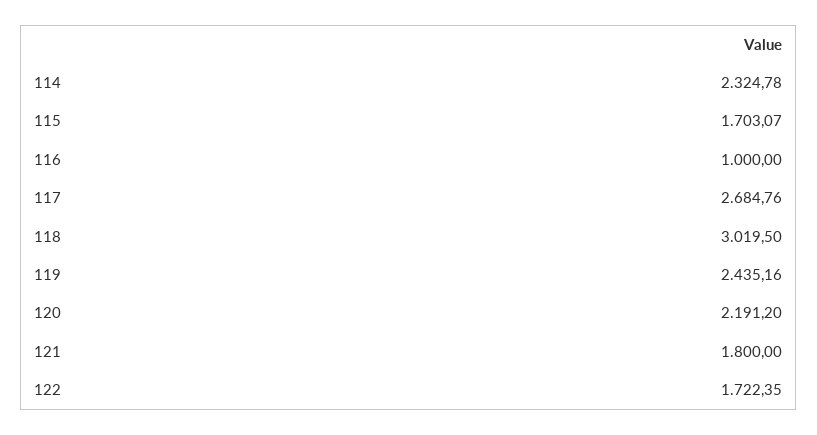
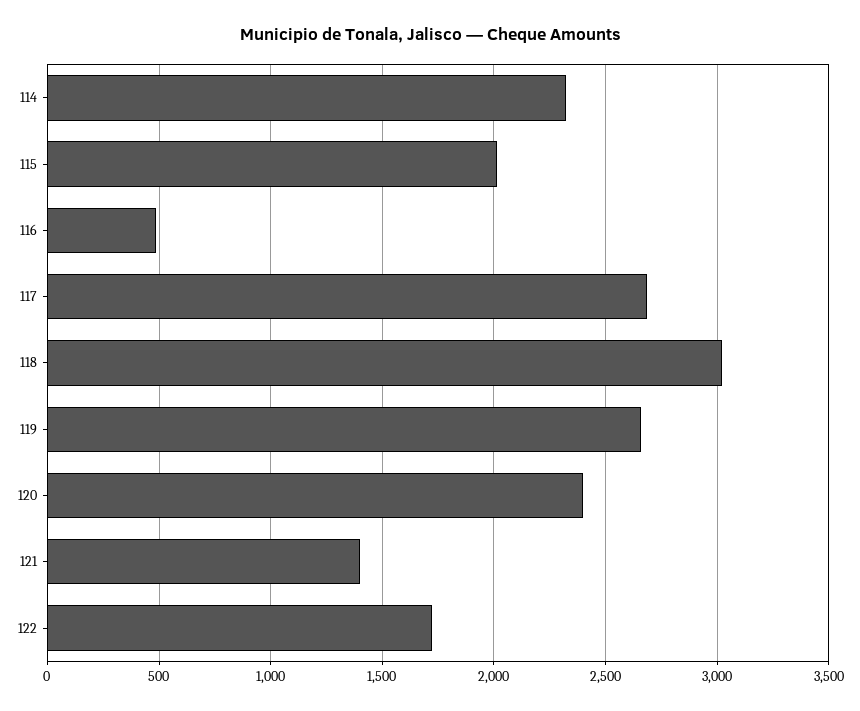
115: 1703.07 -> 2000
116: 1000 -> 500
119: 2435.16 -> 2650
120: 2191.2 -> 2400
121: 1800 -> 1400

